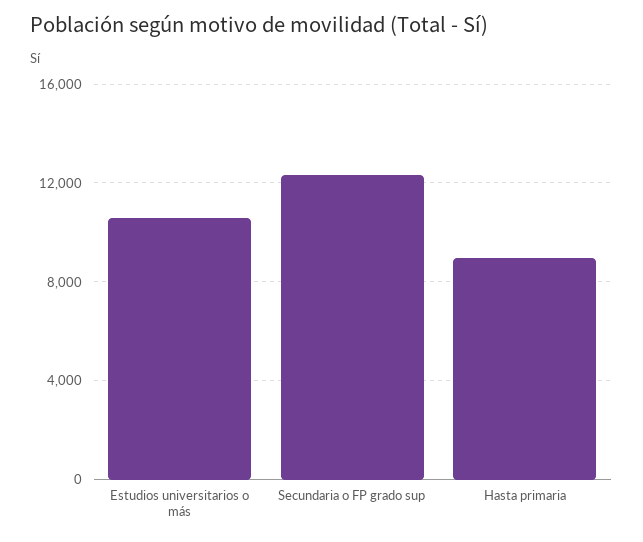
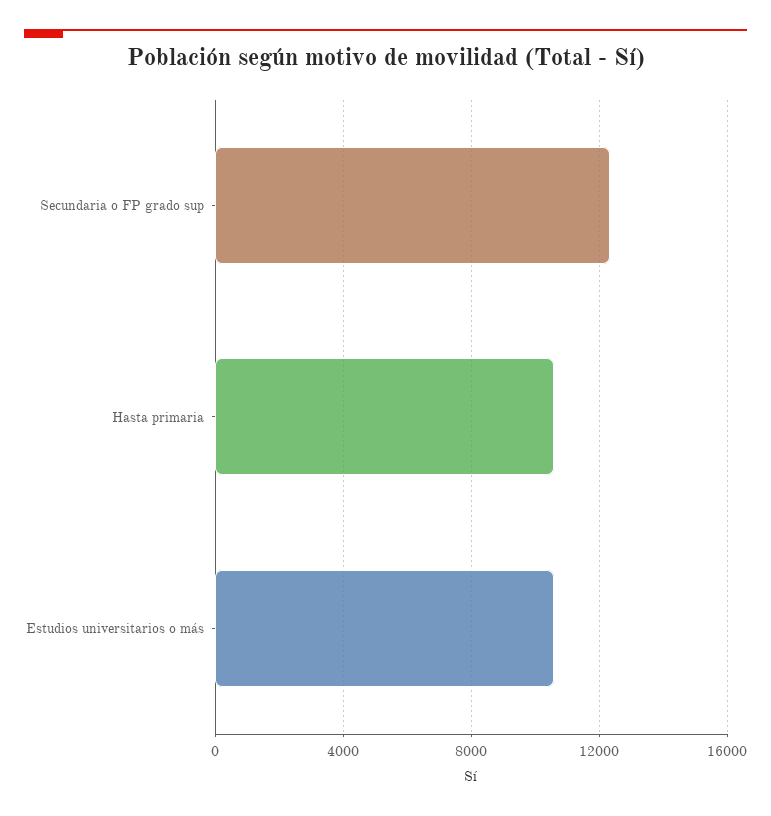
Hasta primaria: 9000 -> 10500

